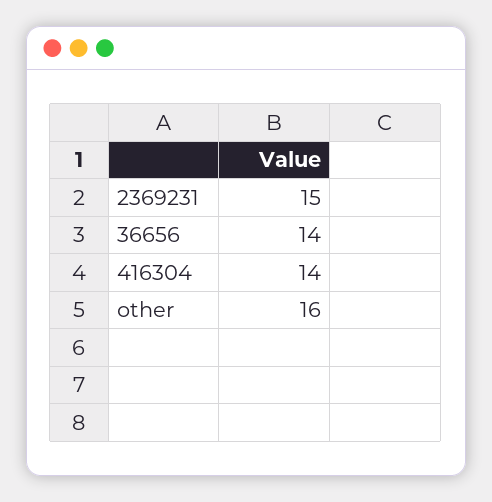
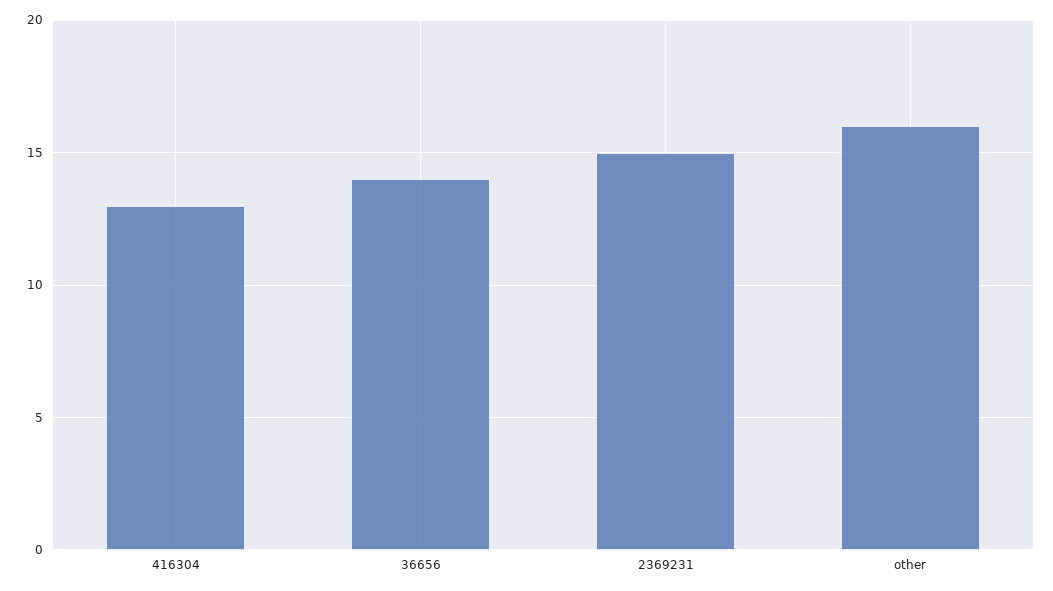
416304: 14 -> 13

